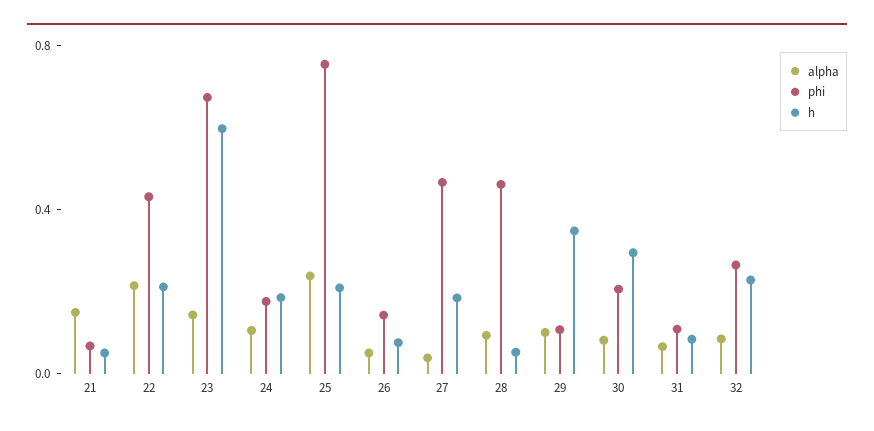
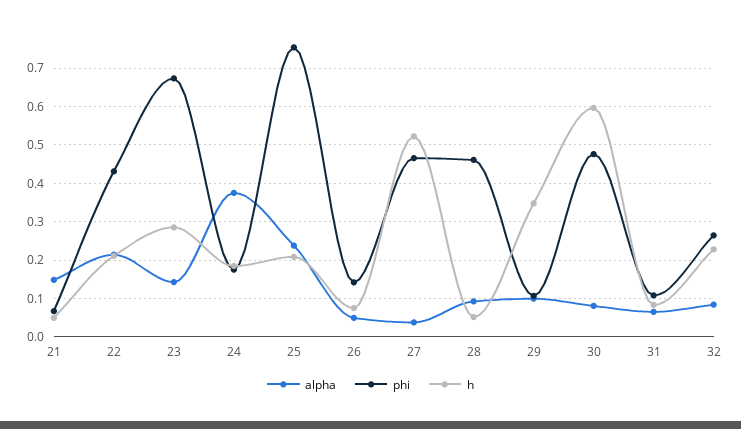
h, 23: 0.6 -> 0.28
alpha, 24: 0.1 -> 0.38
h, 27: 0.2 -> 0.52
phi, 30: 0.2 -> 0.48
h, 30: 0.3 -> 0.6

